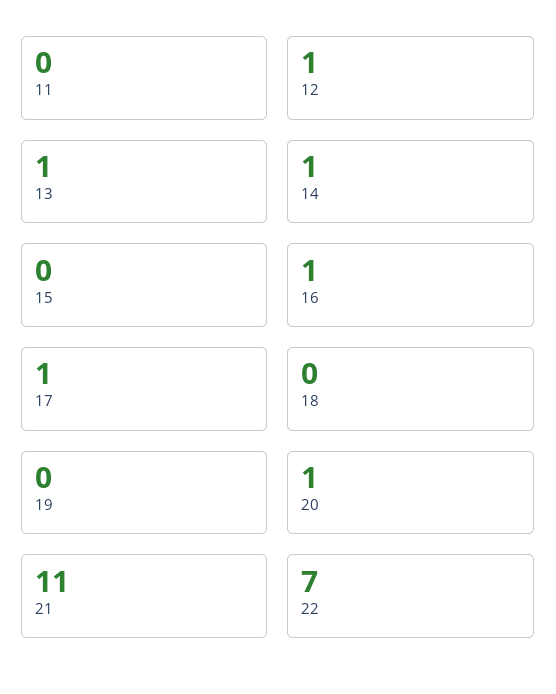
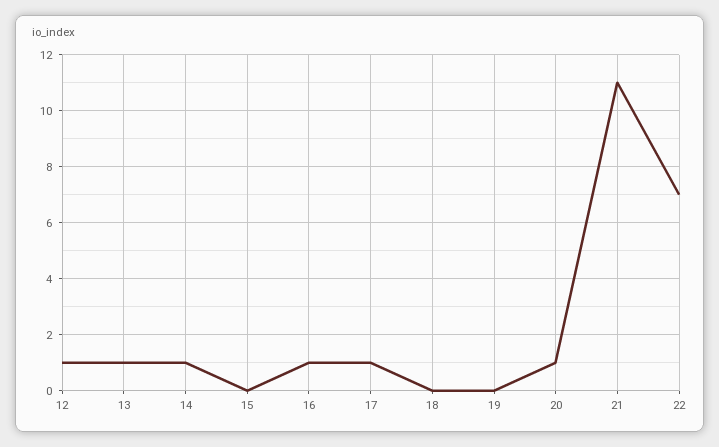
11: 0 -> none

